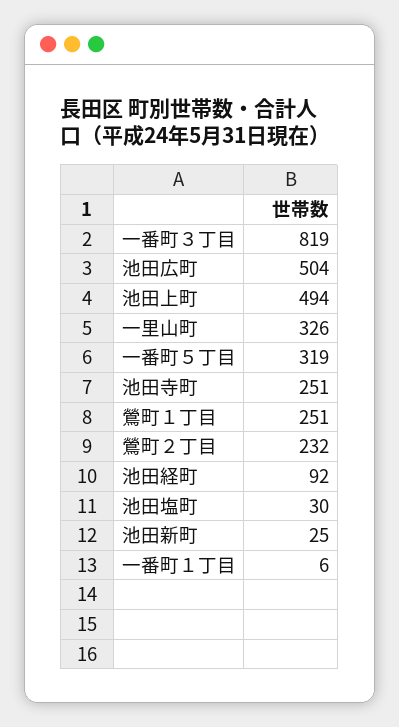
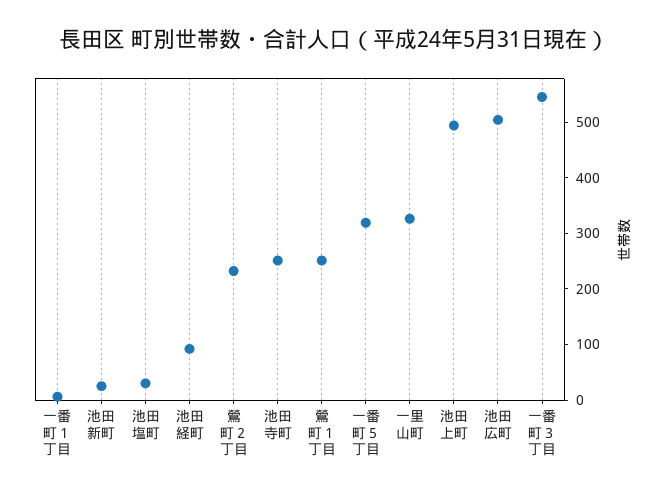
一番町３丁目: 819 -> 540

